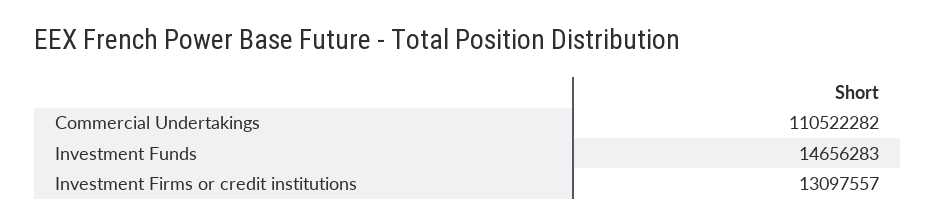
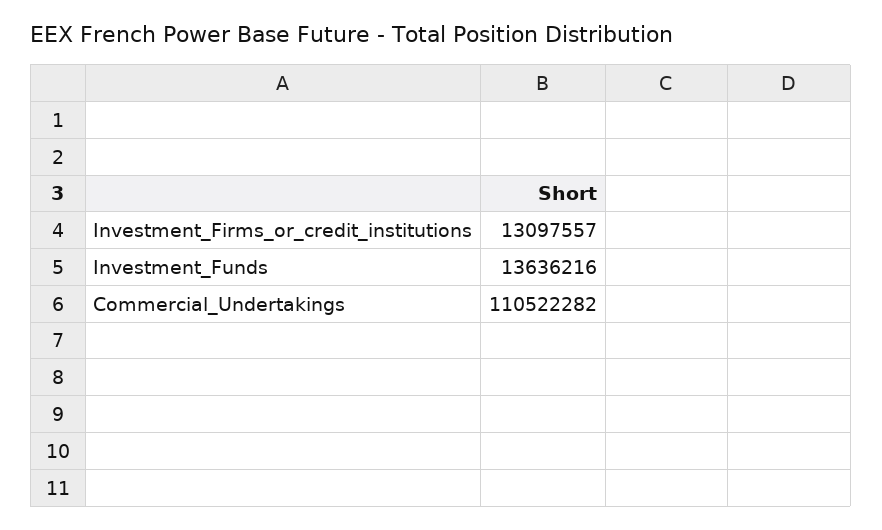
Investment Funds: 14656283 -> 13636216

